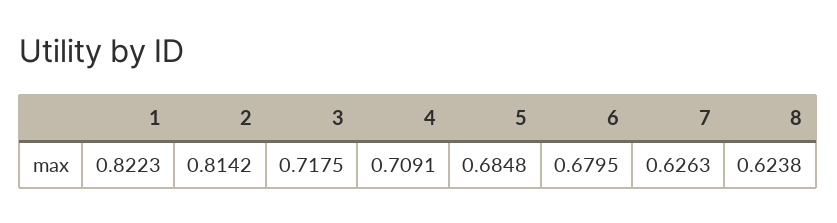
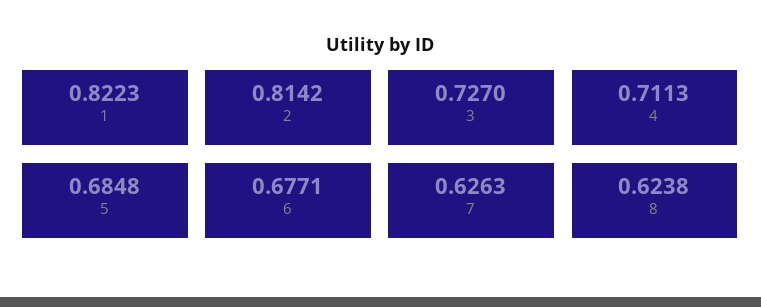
3: 0.7175 -> 0.727
4: 0.7091 -> 0.7113
6: 0.6795 -> 0.6771

